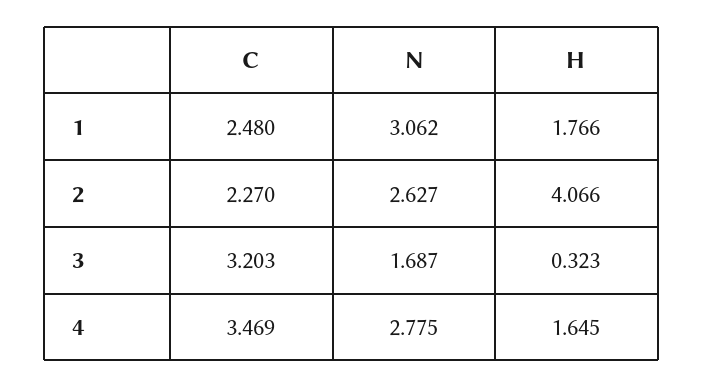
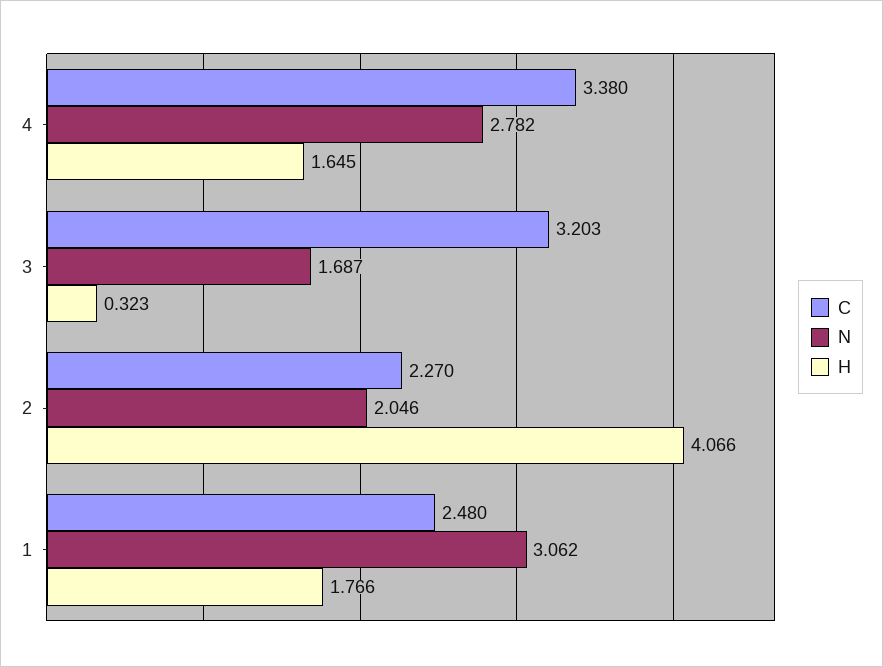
N, 2: 2.627 -> 2.046
C, 4: 3.469 -> 3.38
N, 4: 2.775 -> 2.782

